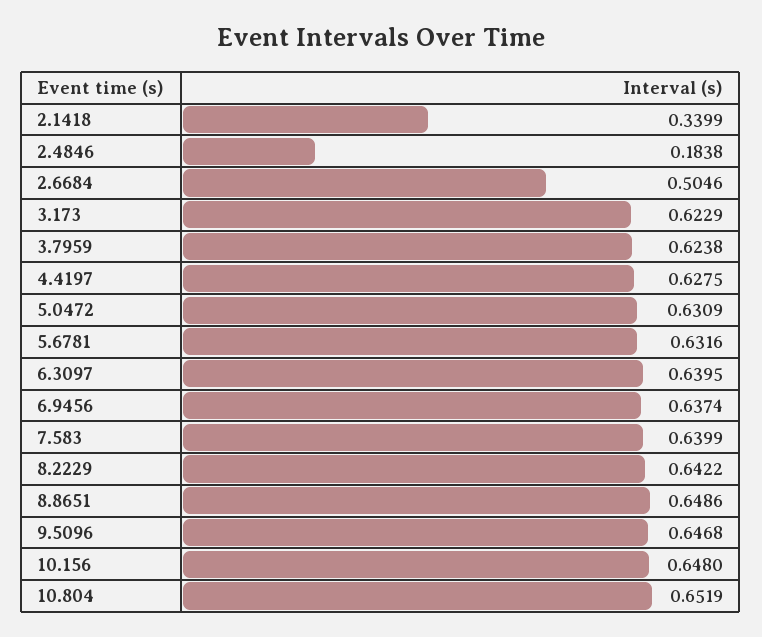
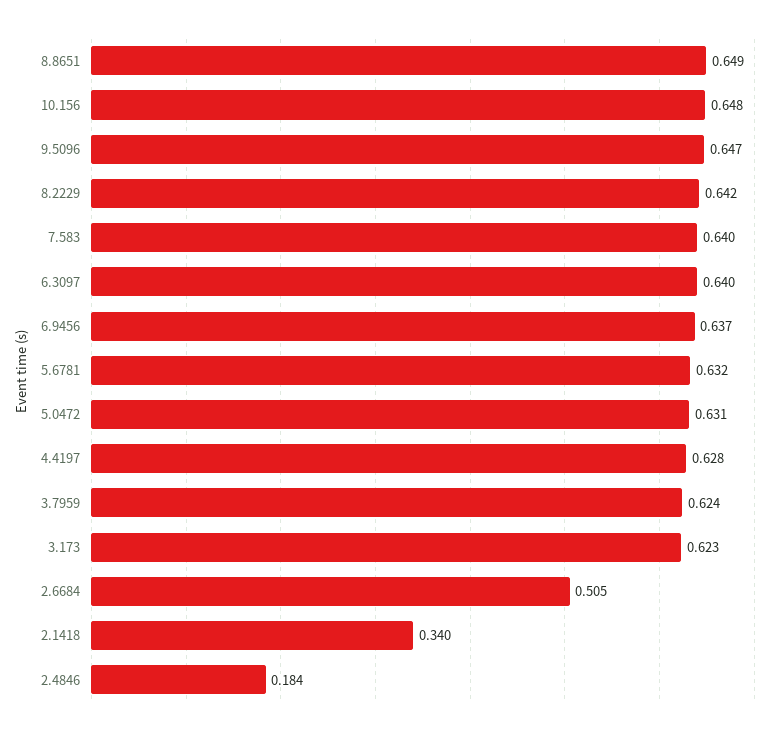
10.804: 0.6519 -> none

